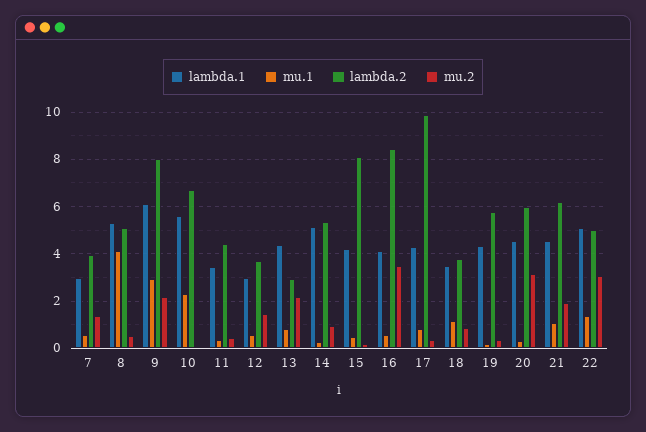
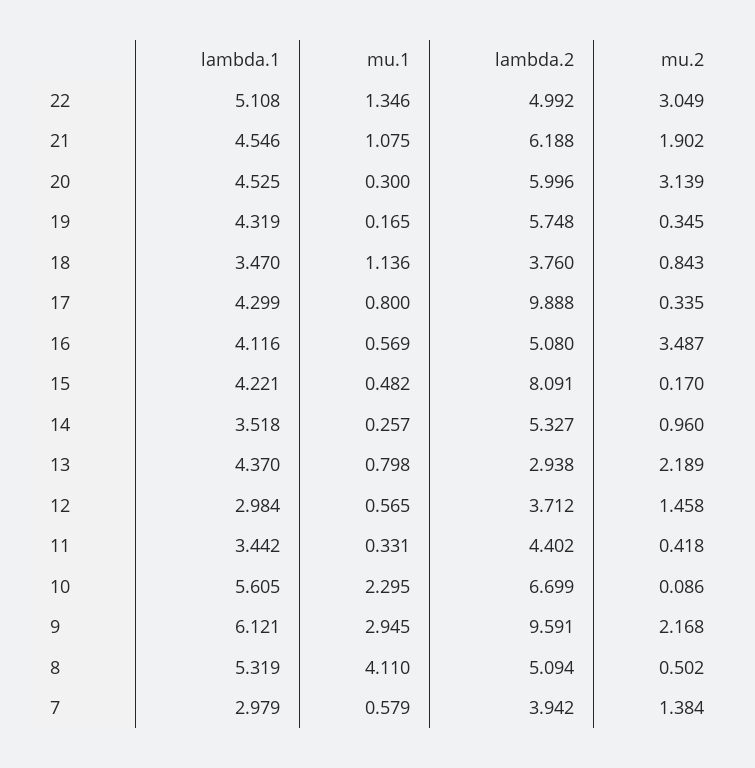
lambda.2, 9: 8 -> 9.591
lambda.1, 14: 5 -> 3.518
lambda.2, 16: 8.5 -> 5.08

